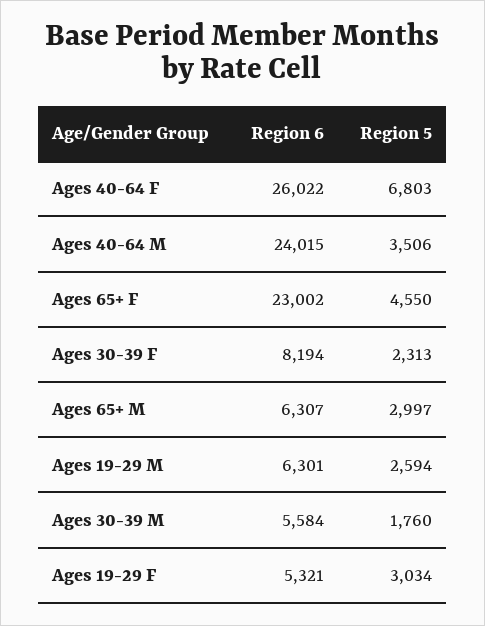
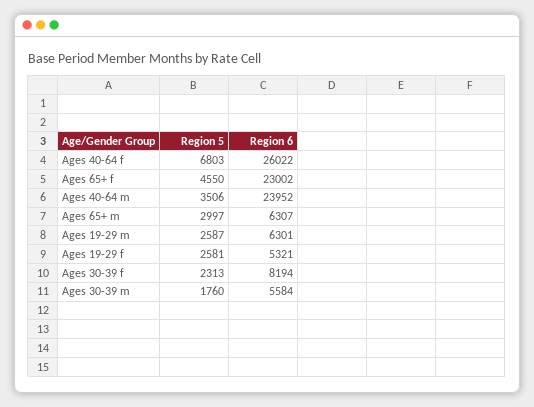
Region 6, Ages 40-64 M: 24015 -> 23952
Region 5, Ages 19-29 M: 2594 -> 2587
Region 5, Ages 19-29 F: 3034 -> 2581

